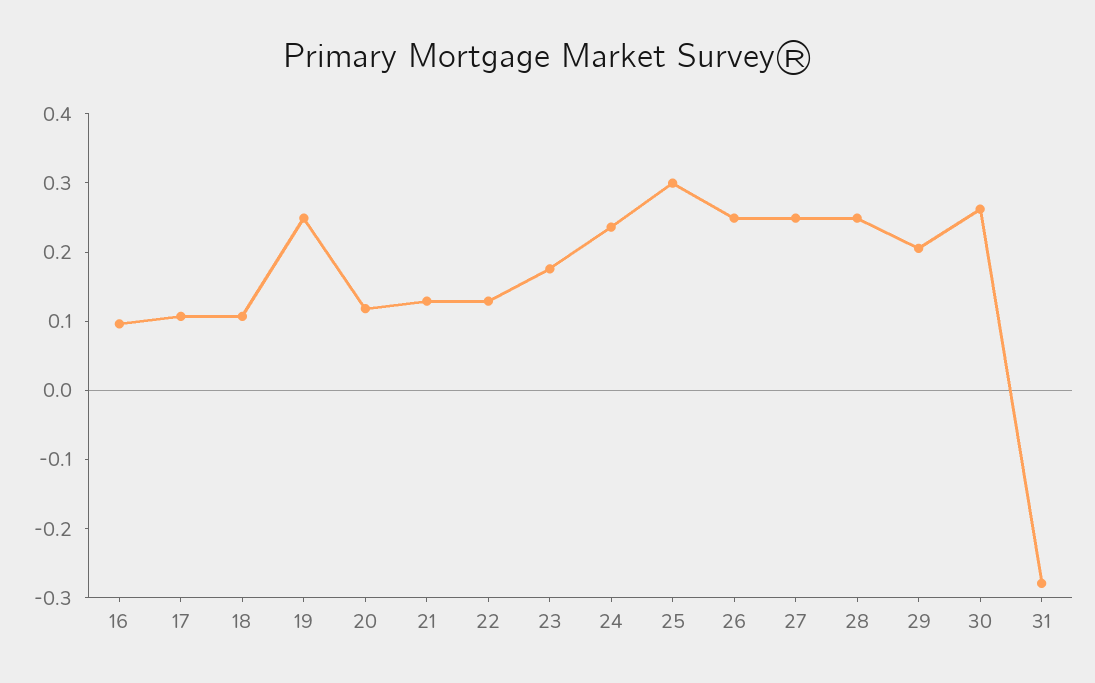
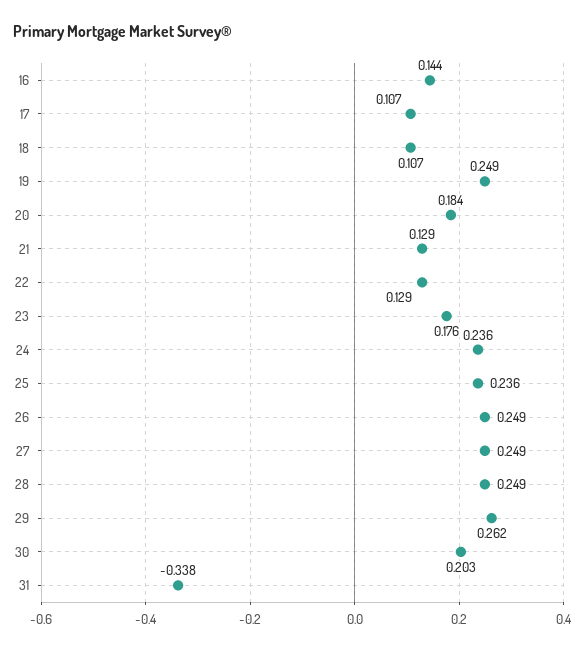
16: 0.1 -> 0.144
20: 0.12 -> 0.184
25: 0.3 -> 0.236
29: 0.2 -> 0.262
30: 0.26 -> 0.203
31: -0.28 -> -0.338

